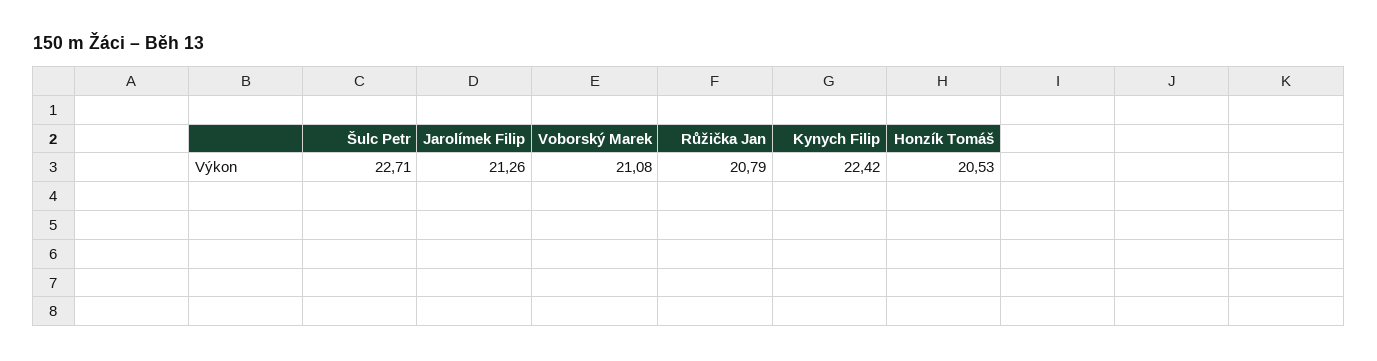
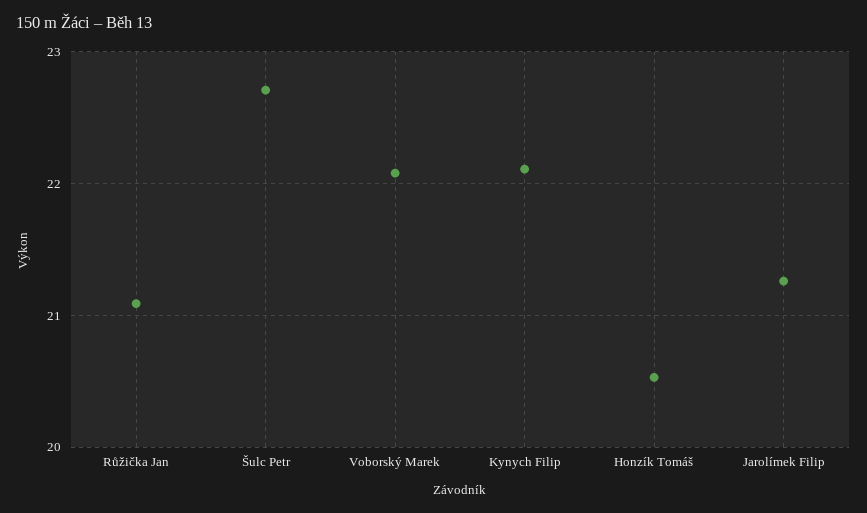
Voborský Marek: 21.08 -> 22.1
Růžička Jan: 20.79 -> 21.1
Kynych Filip: 22.42 -> 22.1

